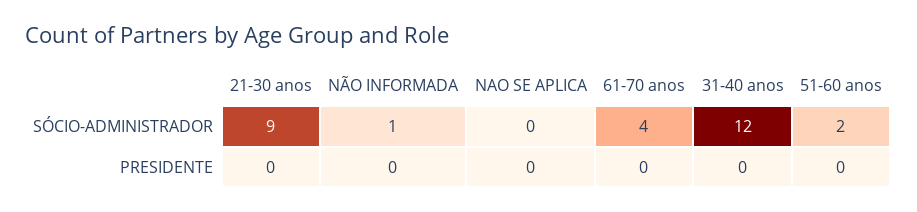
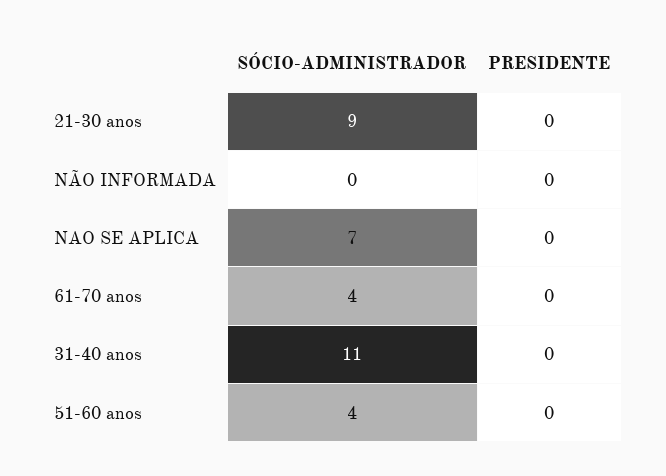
NÃO INFORMADA, SÓCIO-ADMINISTRADOR: 1 -> 0
NAO SE APLICA, SÓCIO-ADMINISTRADOR: 0 -> 7
31-40 anos, SÓCIO-ADMINISTRADOR: 12 -> 11
51-60 anos, SÓCIO-ADMINISTRADOR: 2 -> 4

